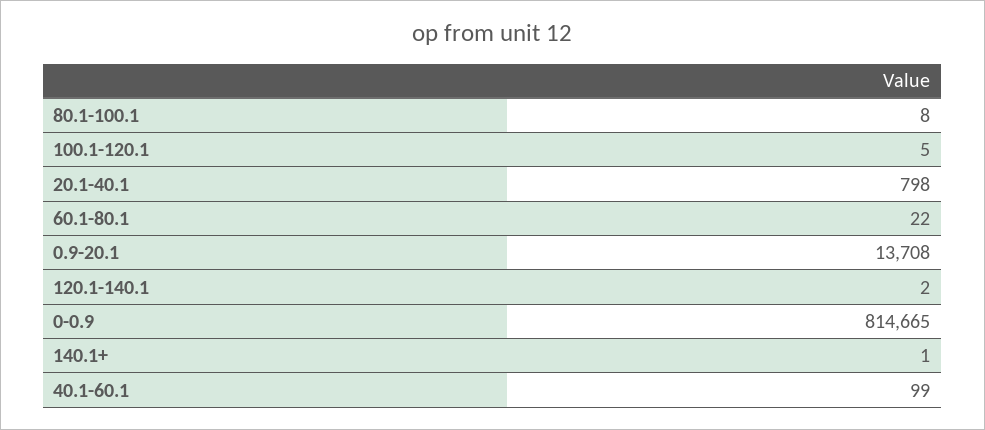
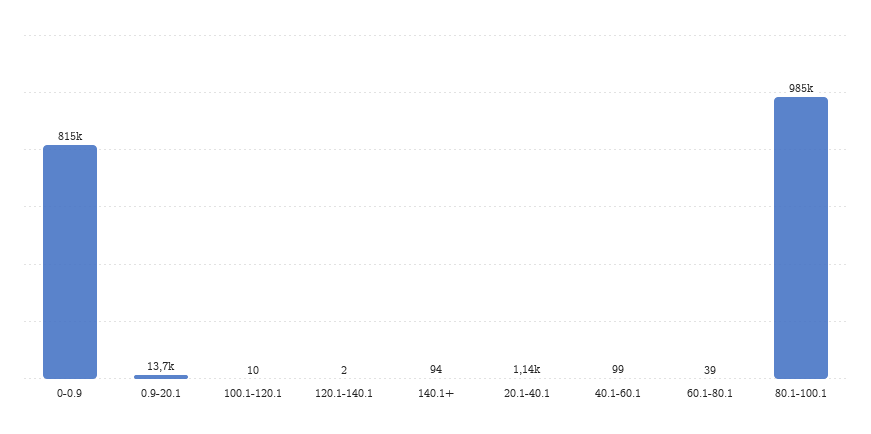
80.1-100.1: 8 -> 985000
100.1-120.1: 5 -> 10
20.1-40.1: 798 -> 1140
60.1-80.1: 22 -> 39
140.1+: 1 -> 94

